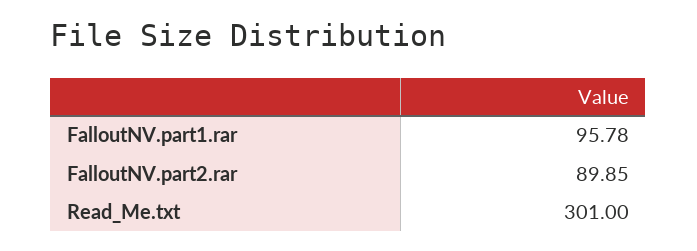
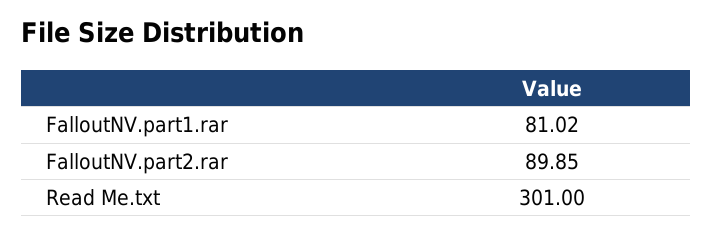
FalloutNV.part1.rar: 95.78 -> 81.02

